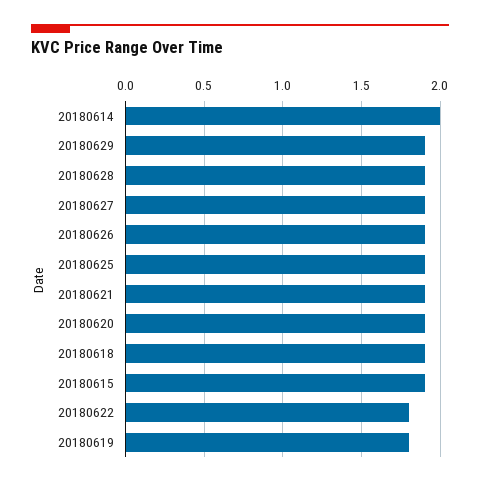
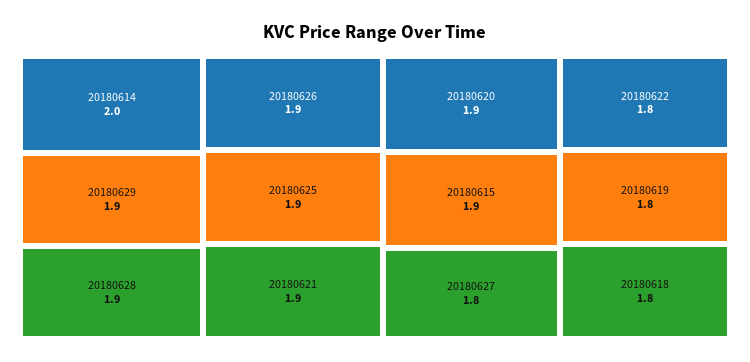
20180627: 1.9 -> 1.8
20180618: 1.9 -> 1.8

